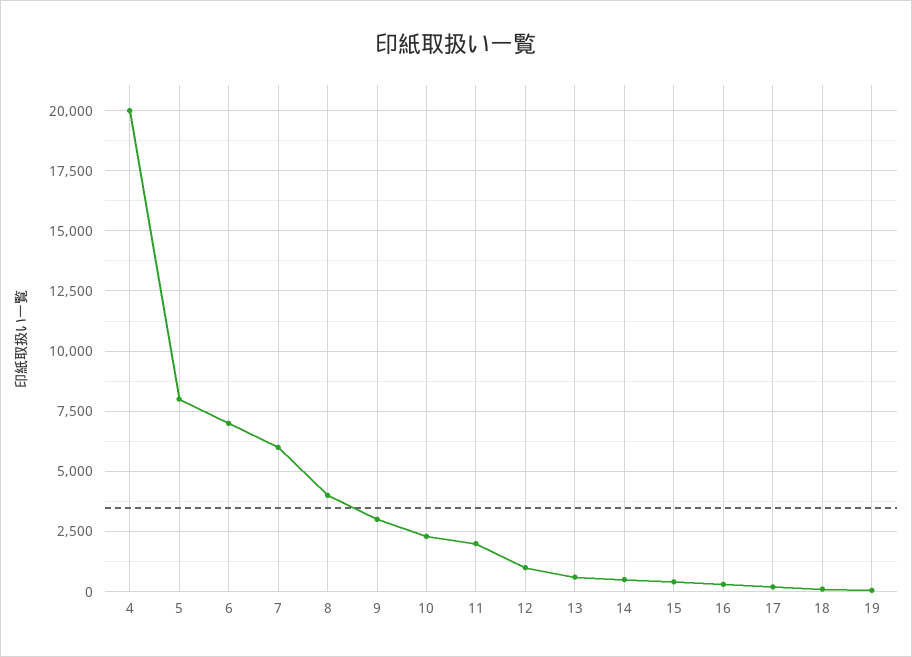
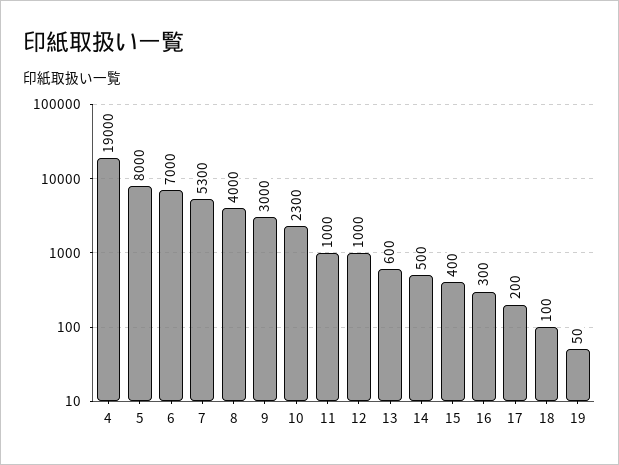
4: 20000 -> 19000
7: 6000 -> 5300
11: 2000 -> 1000

